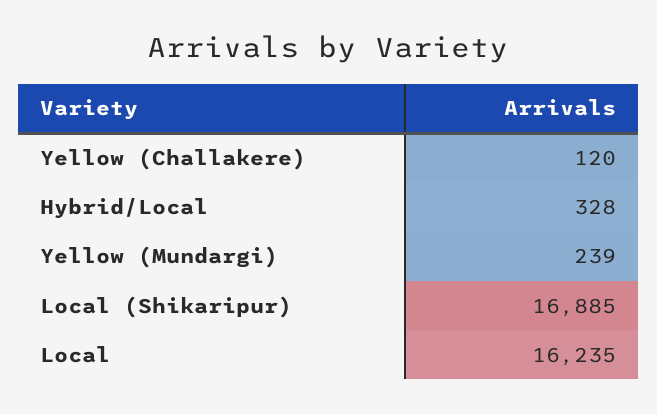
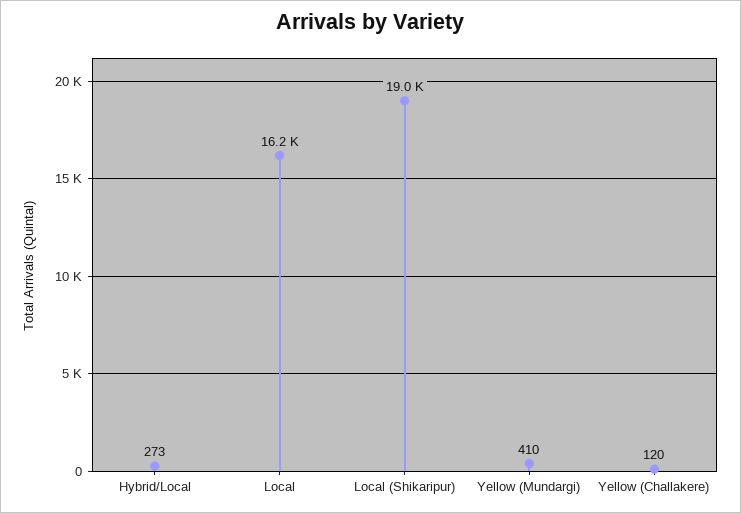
Hybrid/Local: 328 -> 273
Yellow (Mundargi): 239 -> 410
Local (Shikaripur): 16885 -> 19000

